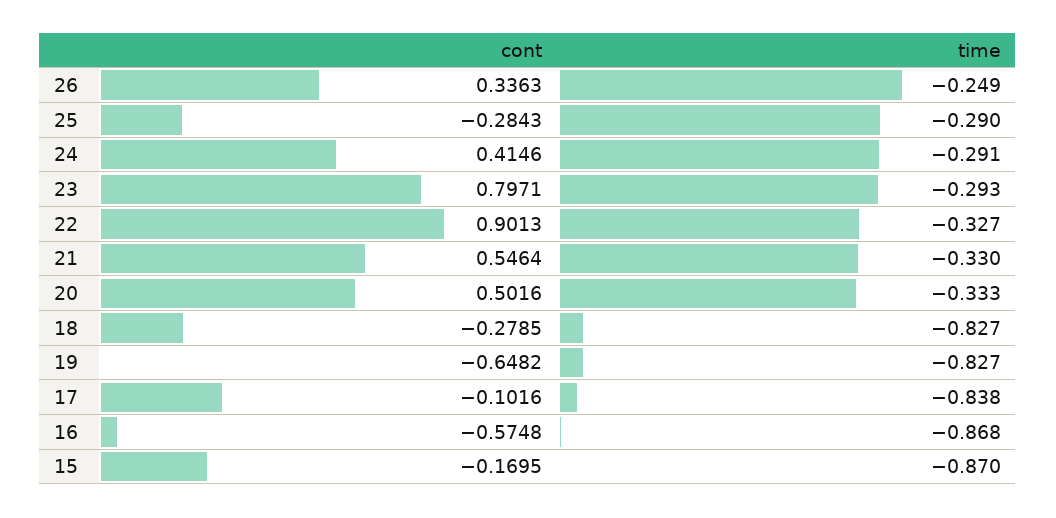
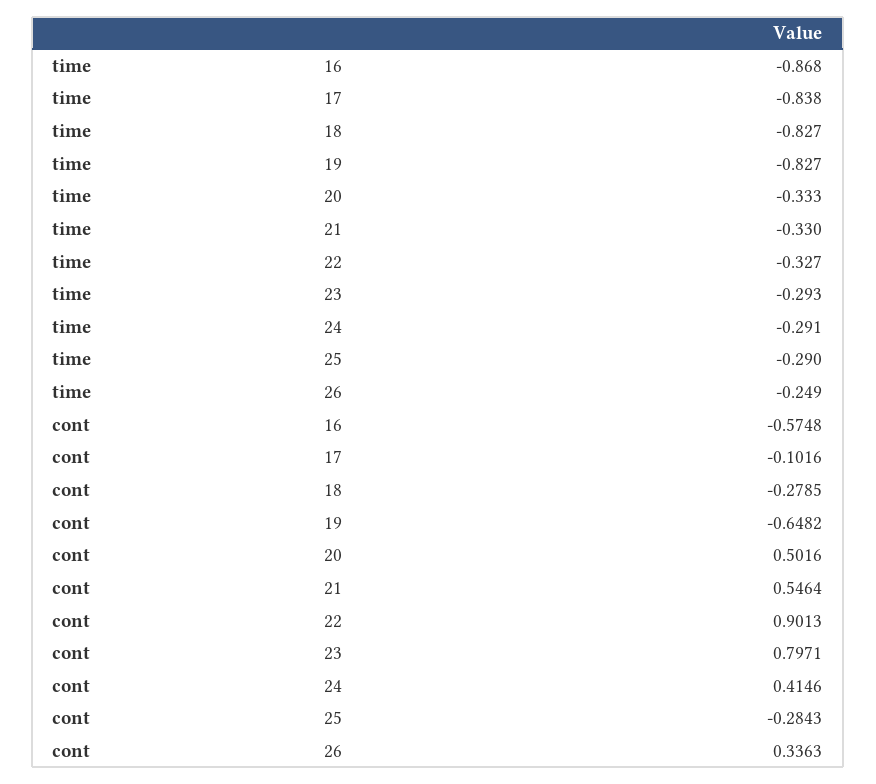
cont, 15: -0.1695 -> none
time, 15: -0.87 -> none

